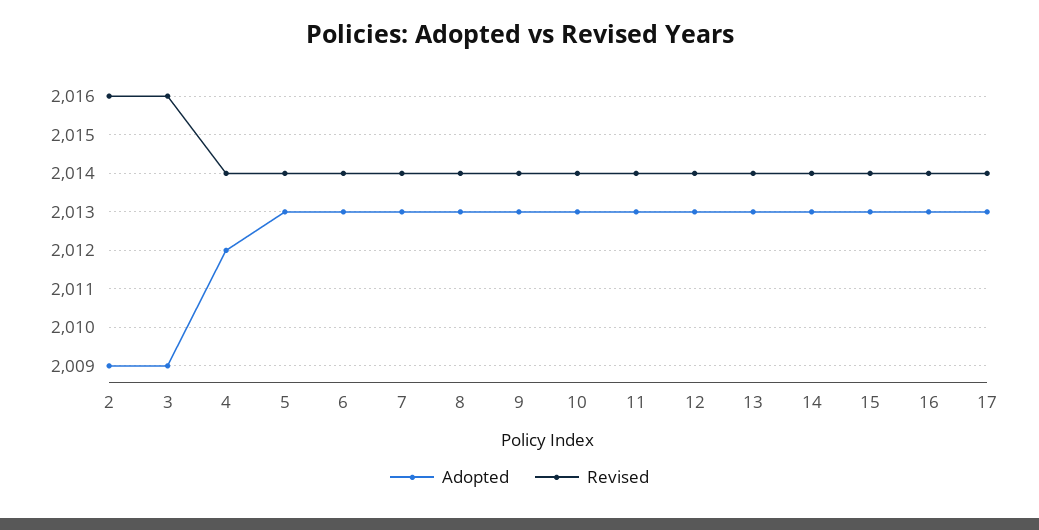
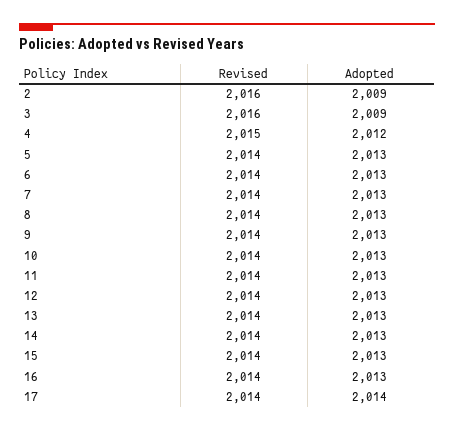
Revised, 4: 2014 -> 2015
Adopted, 17: 2013 -> 2014

